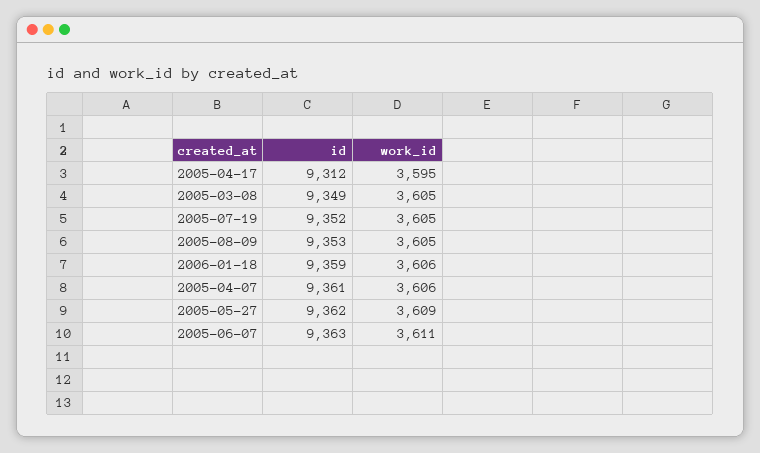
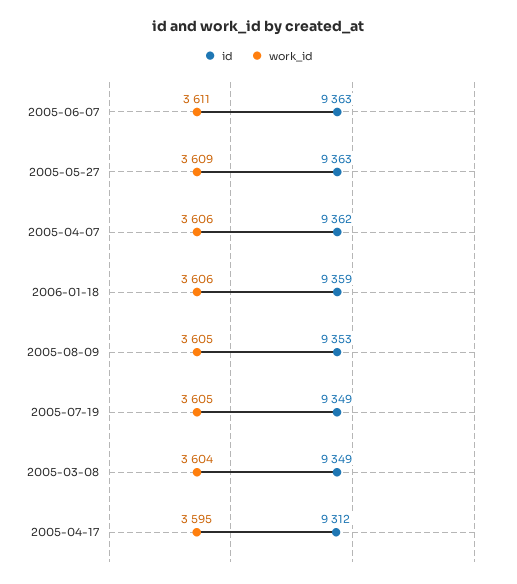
work_id, 2005-03-08: 3605 -> 3604
id, 2005-07-19: 9352 -> 9349
id, 2005-04-07: 9361 -> 9362
id, 2005-05-27: 9362 -> 9363

